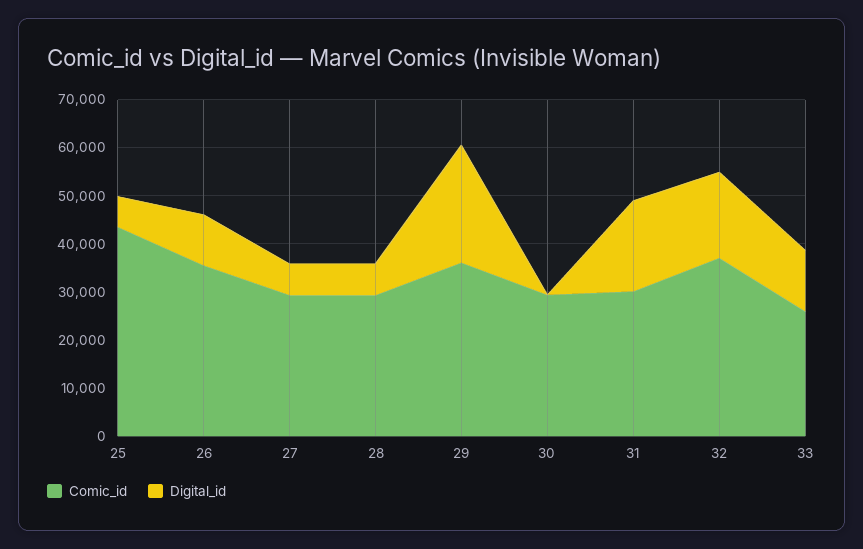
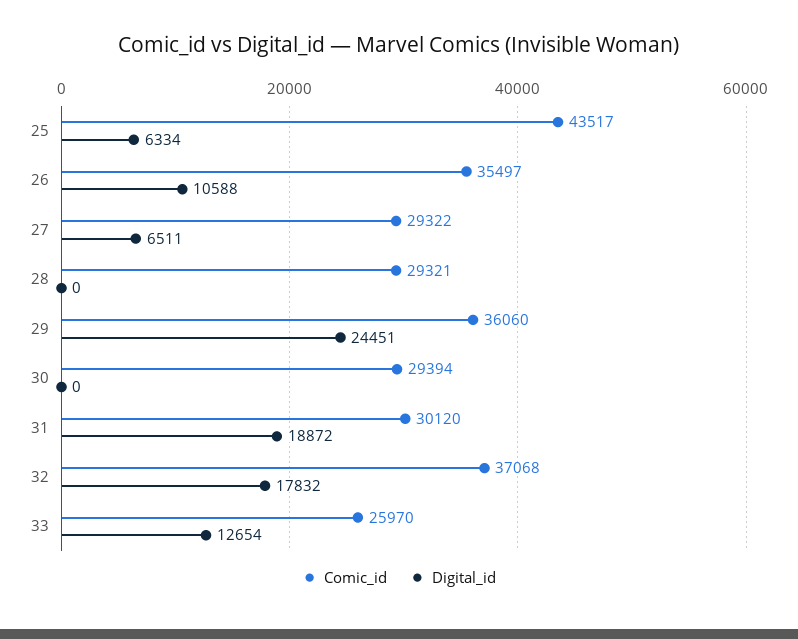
Digital_id, 28: 6000 -> 0

